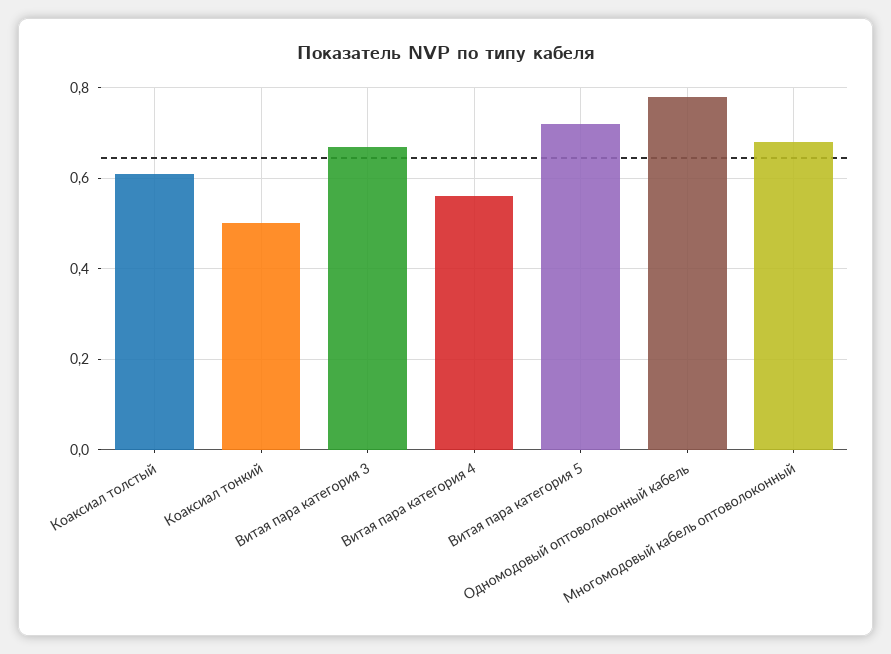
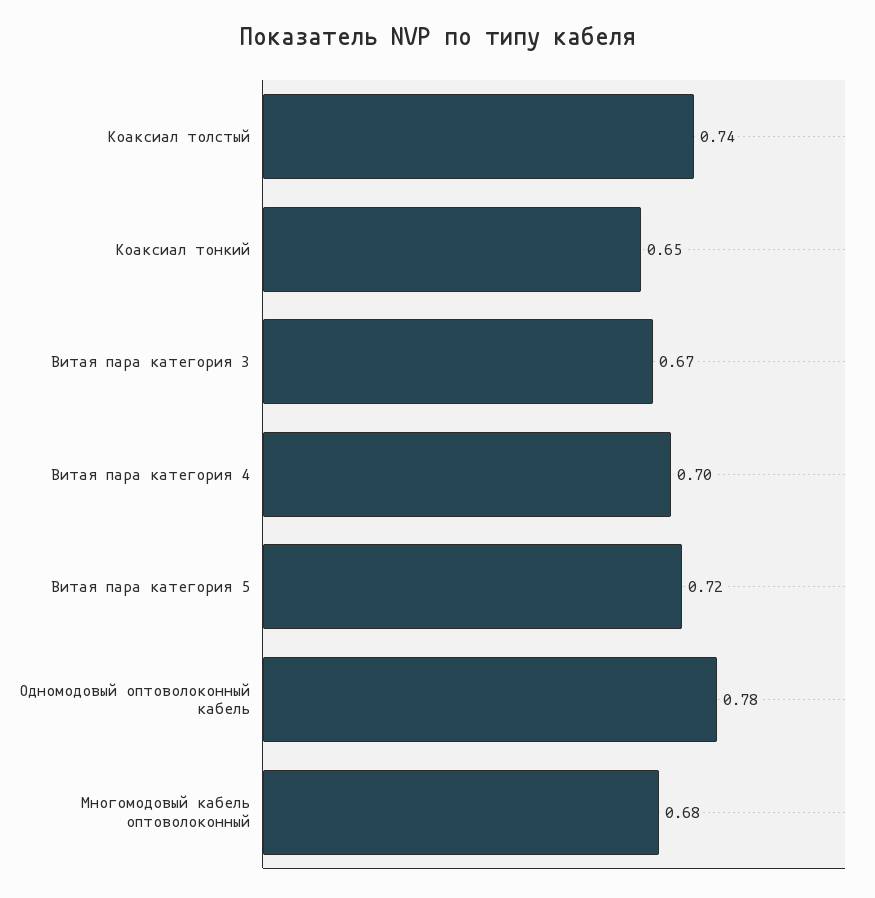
Коаксиал толстый: 0.6 -> 0.74
Коаксиал тонкий: 0.5 -> 0.65
Витая пара категория 4: 0.55 -> 0.7

